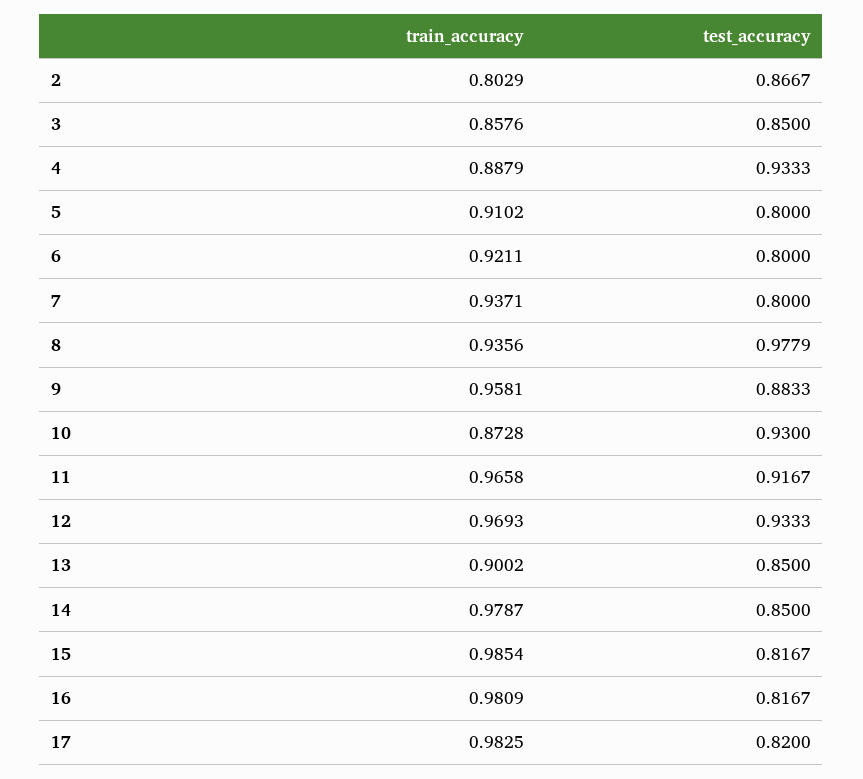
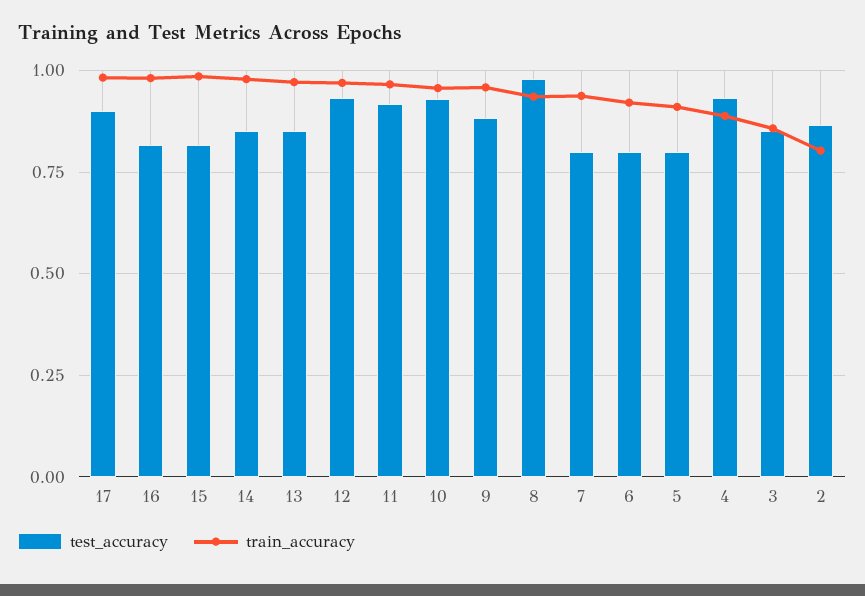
train_accuracy, 10: 0.8728 -> 0.95
train_accuracy, 13: 0.9002 -> 0.975
test_accuracy, 17: 0.82 -> 0.9

